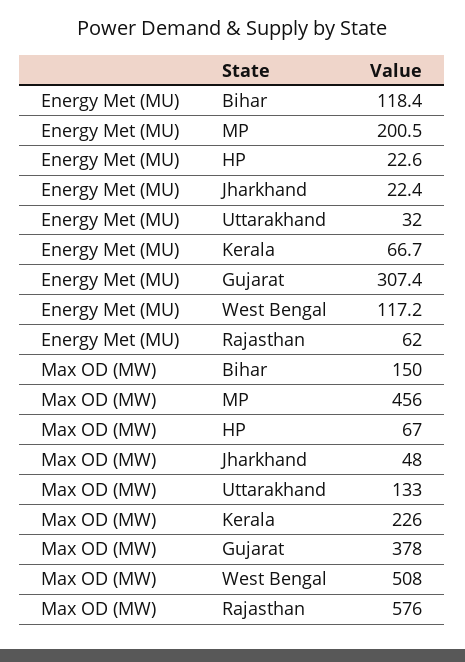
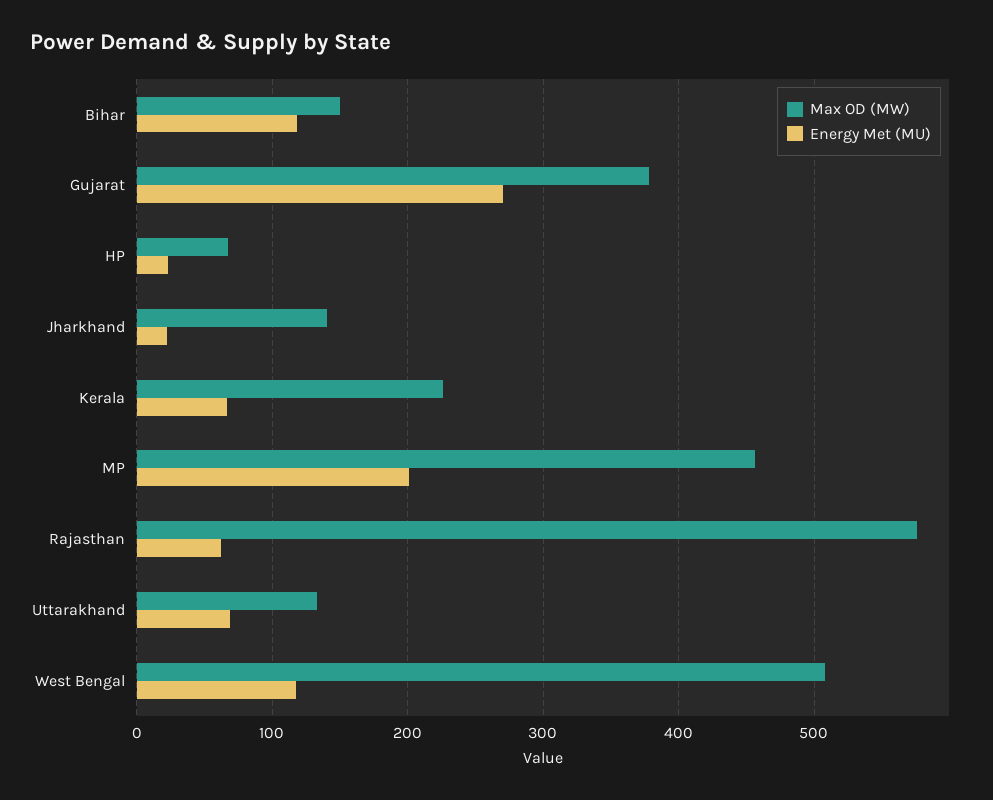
Energy Met (MU), Uttarakhand: 32 -> 70
Energy Met (MU), Gujarat: 307.4 -> 270
Max OD (MW), Jharkhand: 48 -> 140

